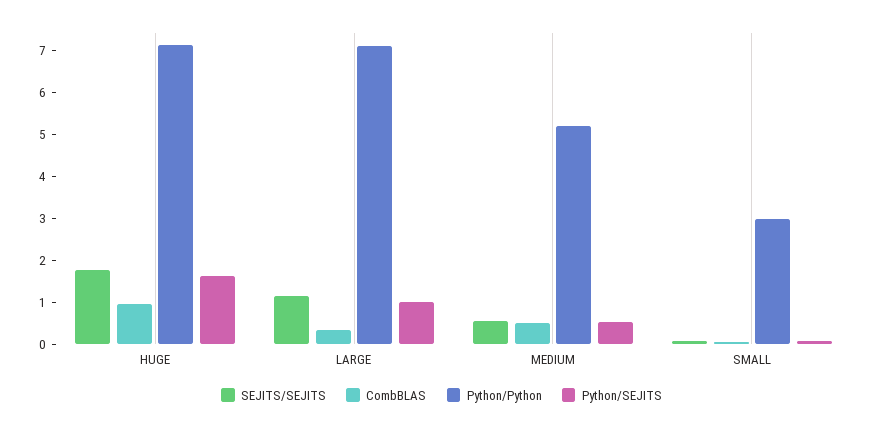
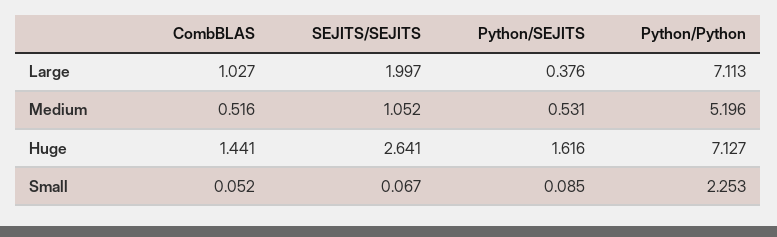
SEJITS/SEJITS, HUGE: 1.8 -> 2.641
CombBLAS, HUGE: 1 -> 1.441
SEJITS/SEJITS, LARGE: 1.2 -> 1.997
CombBLAS, LARGE: 0.4 -> 1.027
Python/SEJITS, LARGE: 1 -> 0.376
SEJITS/SEJITS, MEDIUM: 0.6 -> 1.052
Python/Python, SMALL: 3 -> 2.253

